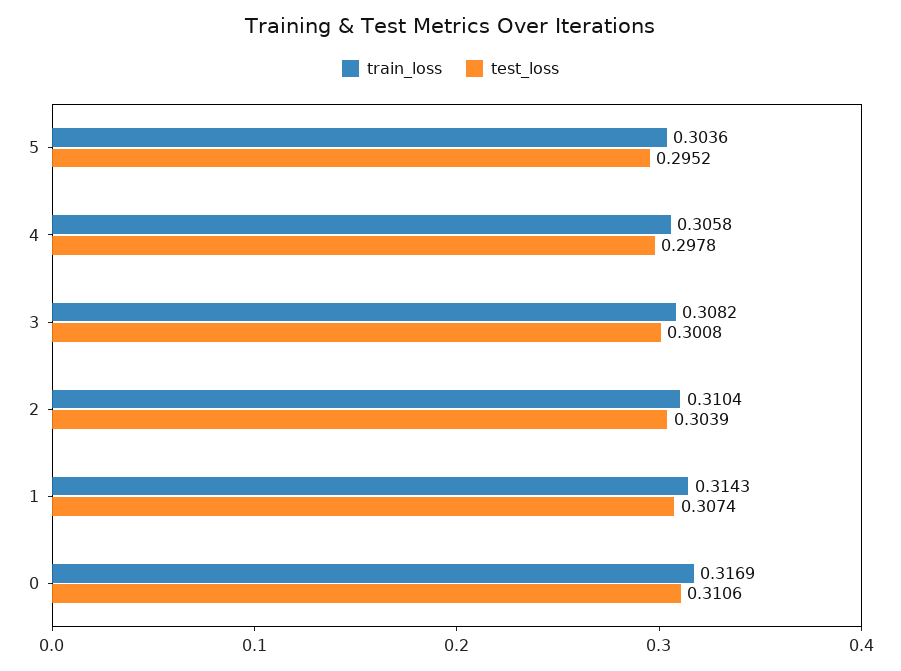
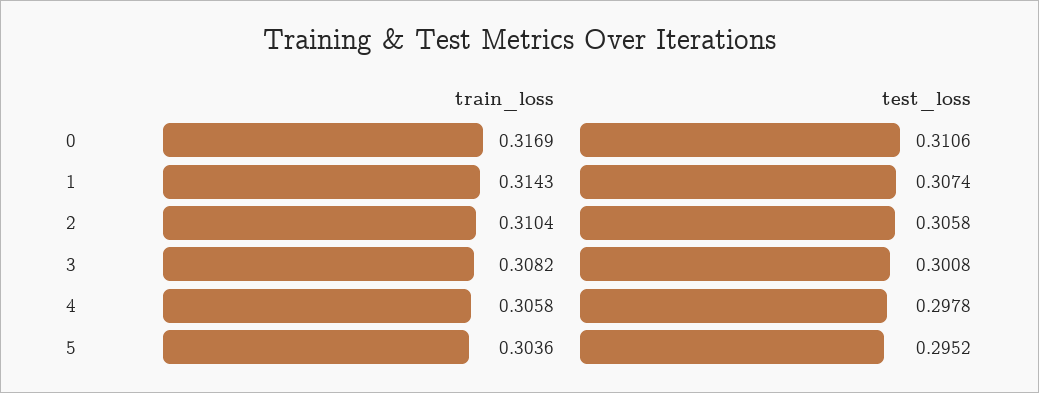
test_loss, 2: 0.3039 -> 0.3058

